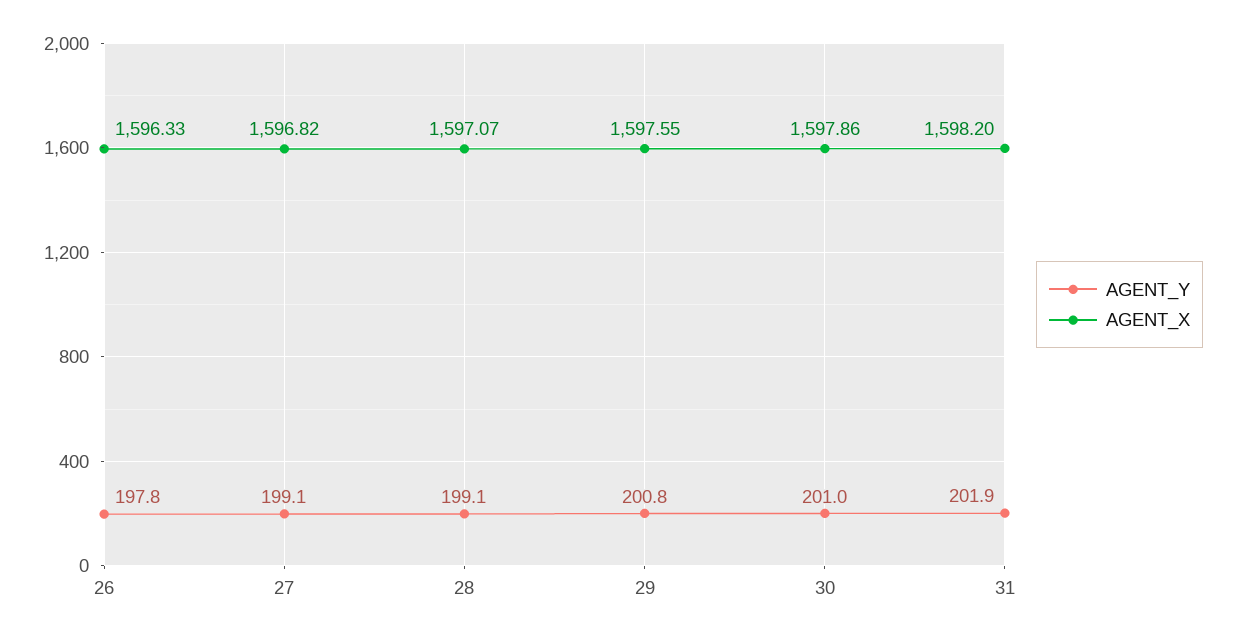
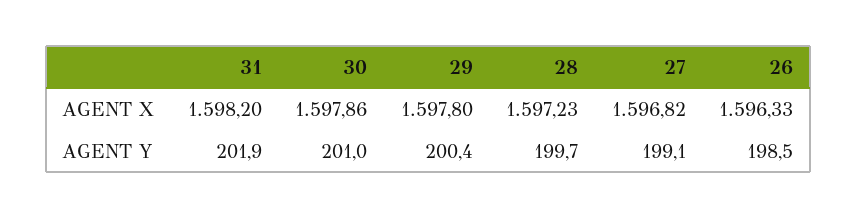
AGENT_Y, 26: 197.8 -> 198.5
AGENT_Y, 28: 199.1 -> 199.7
AGENT_X, 28: 1597.07 -> 1597.23
AGENT_Y, 29: 200.8 -> 200.4
AGENT_X, 29: 1597.55 -> 1597.8

